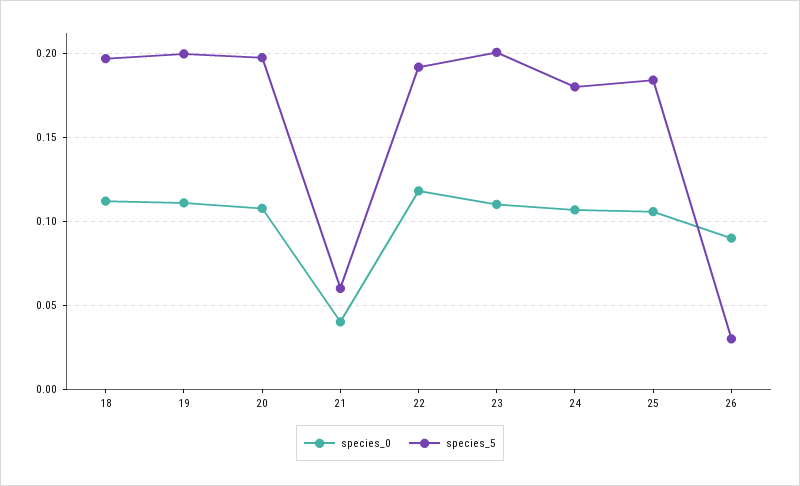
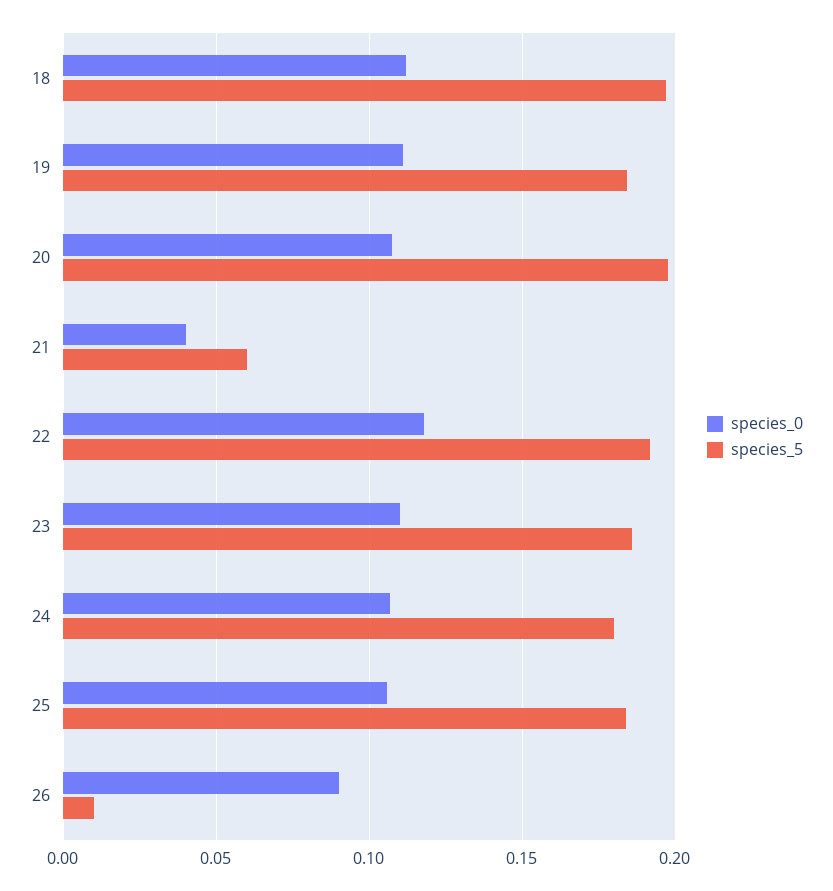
species_5, 19: 0.2 -> 0.185
species_5, 23: 0.2 -> 0.185
species_5, 26: 0.03 -> 0.01

